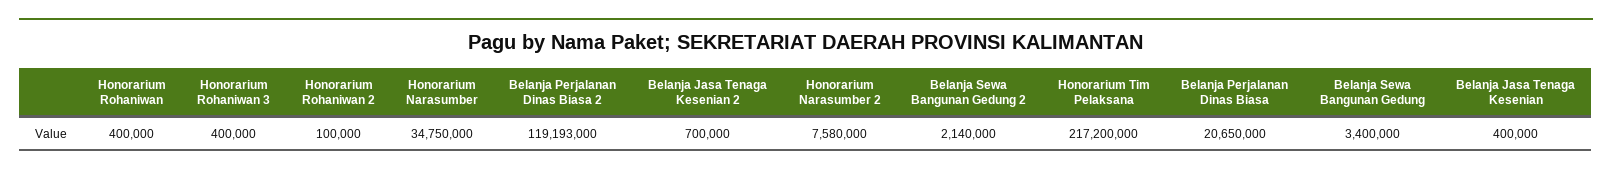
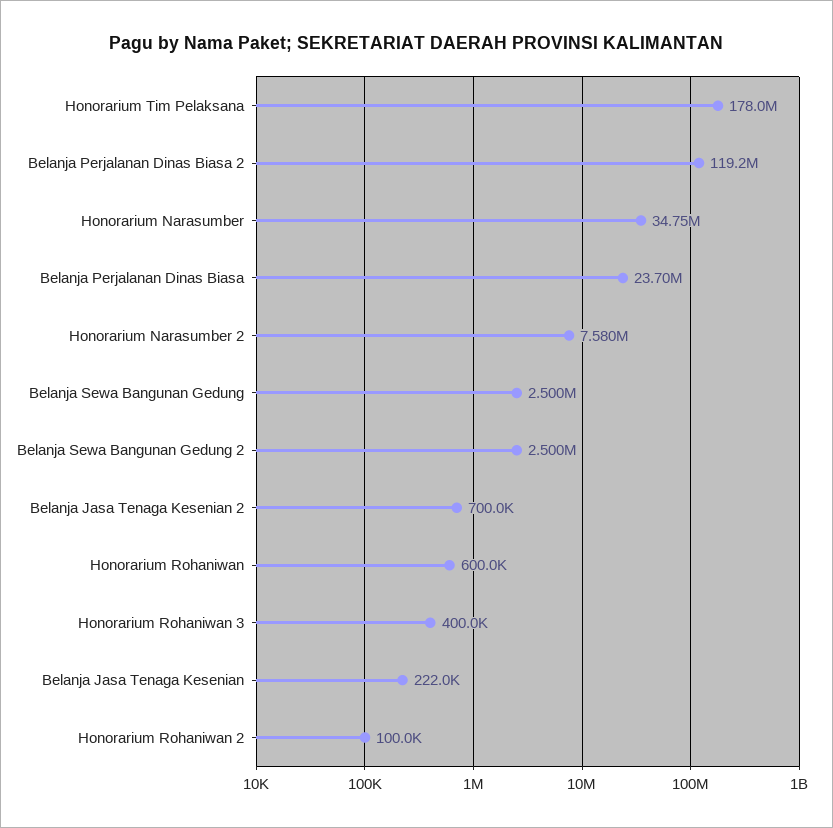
Honorarium Rohaniwan: 400000 -> 600000
Belanja Sewa Bangunan Gedung 2: 2140000 -> 2500000
Honorarium Tim Pelaksana: 217200000 -> 178000000
Belanja Perjalanan Dinas Biasa: 20650000 -> 23700000
Belanja Sewa Bangunan Gedung: 3400000 -> 2500000
Belanja Jasa Tenaga Kesenian: 400000 -> 222000

